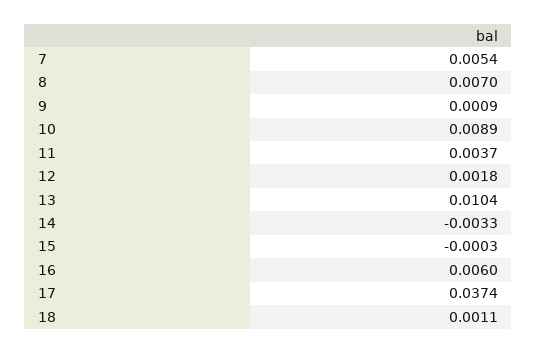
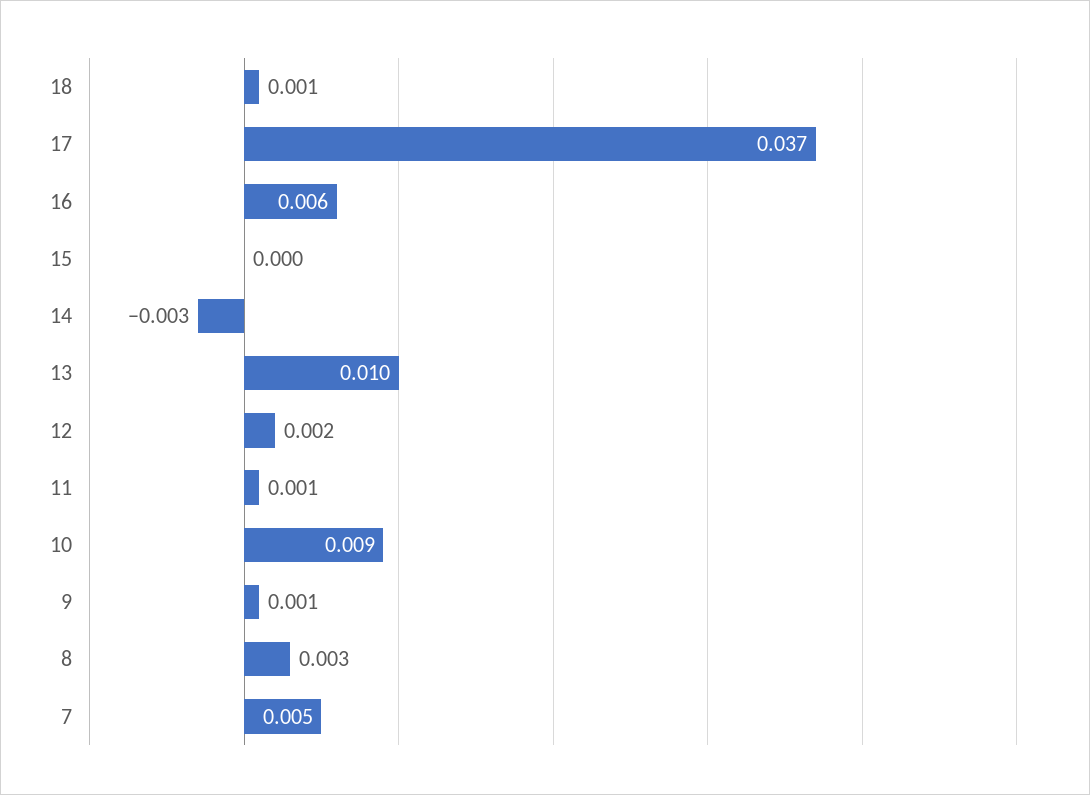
8: 0.007 -> 0.003
11: 0.0037 -> 0.001

